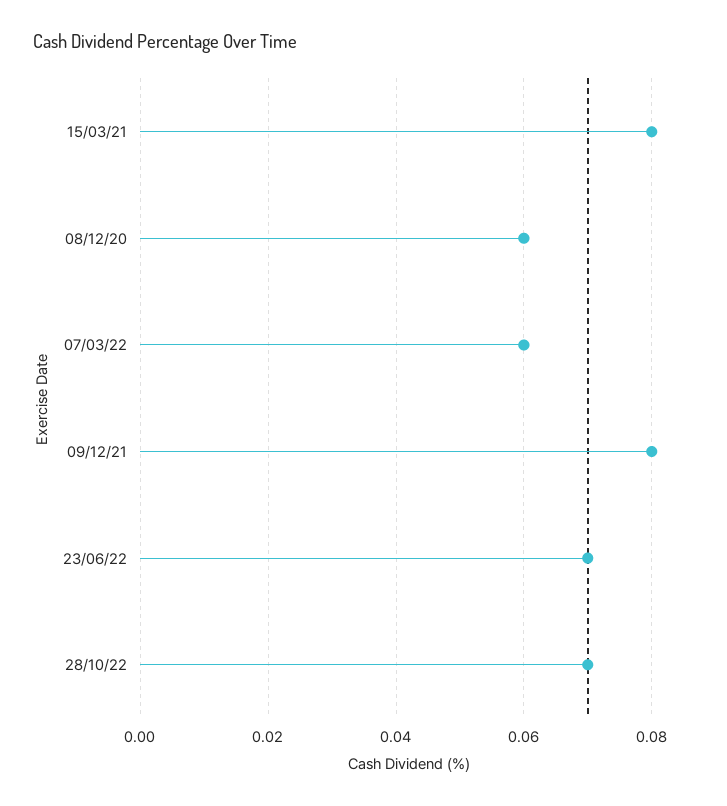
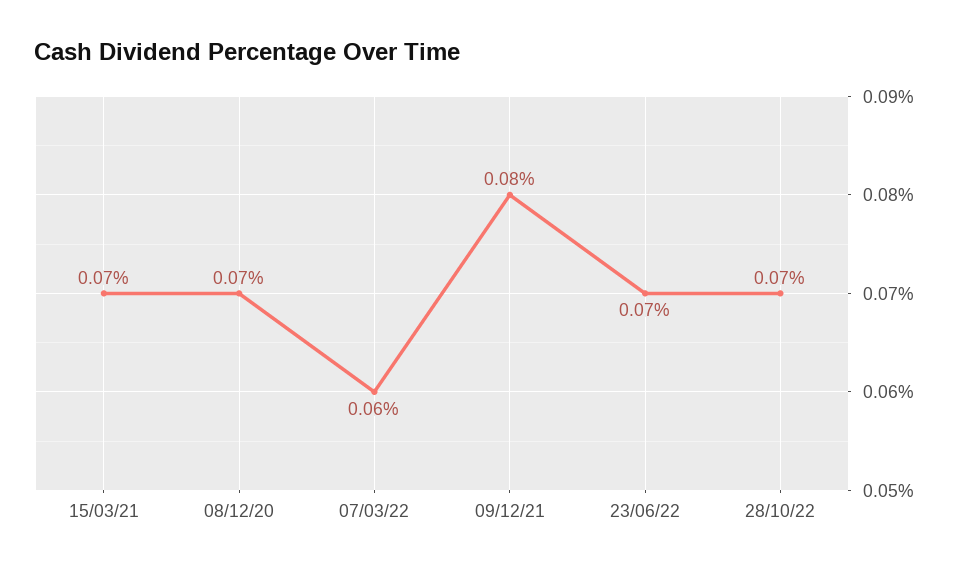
15/03/21: 0.08 -> 0.07
08/12/20: 0.06 -> 0.07

